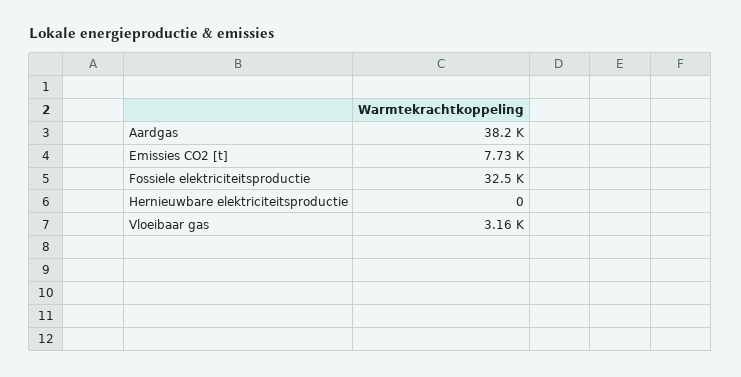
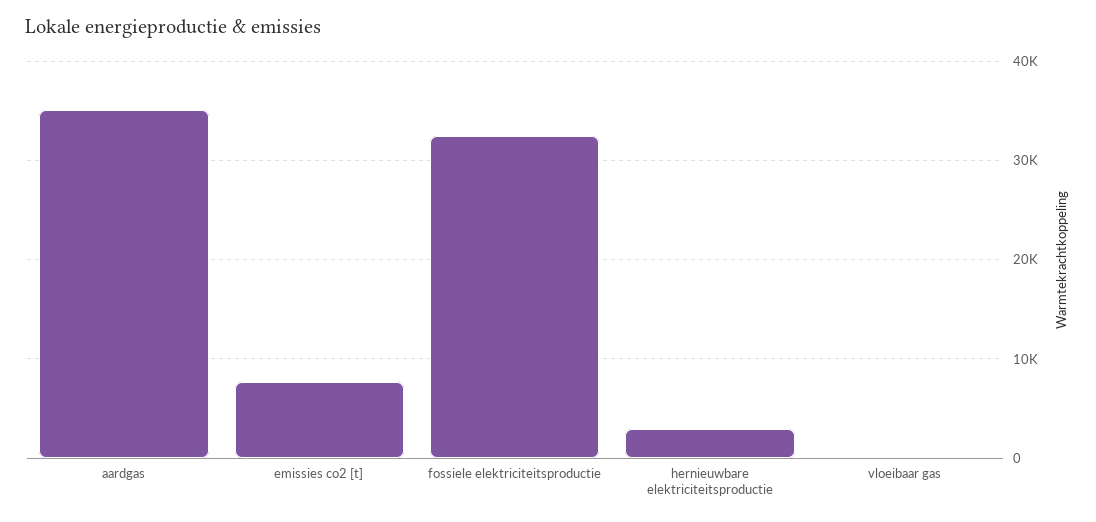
Aardgas: 38200 -> 35000
Hernieuwbare elektriciteitsproductie: 0 -> 3000
Vloeibaar gas: 3160 -> 0

